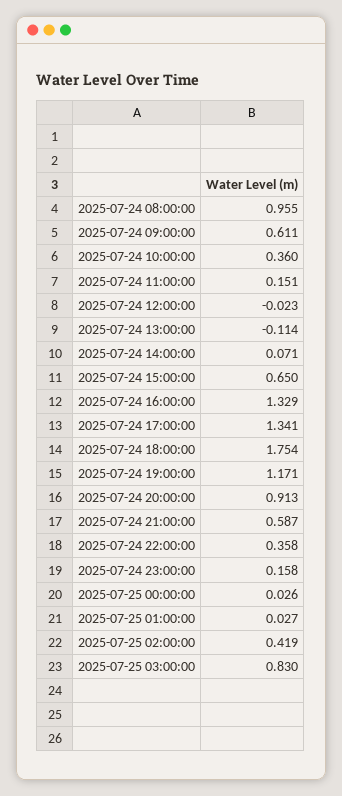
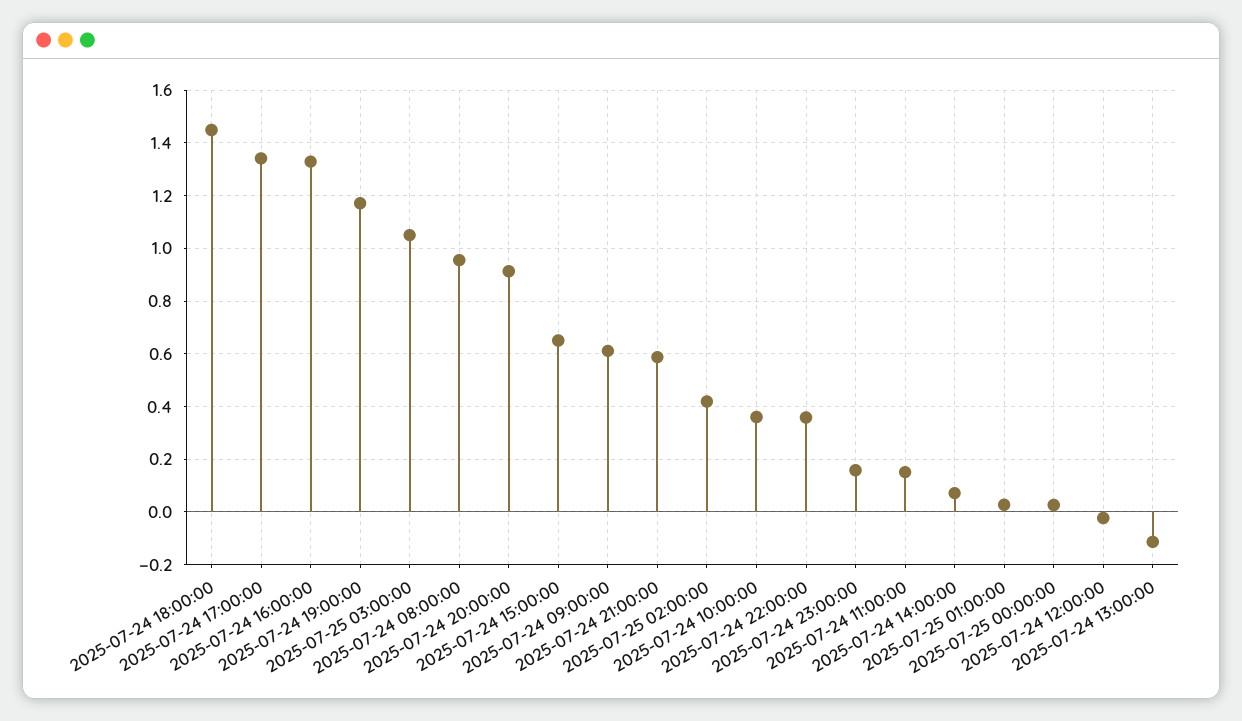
2025-07-24 18:00:00: 1.754 -> 1.45
2025-07-25 03:00:00: 0.83 -> 1.05

